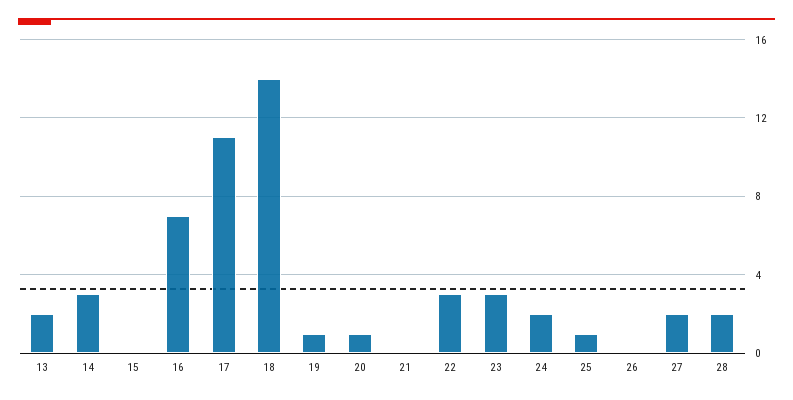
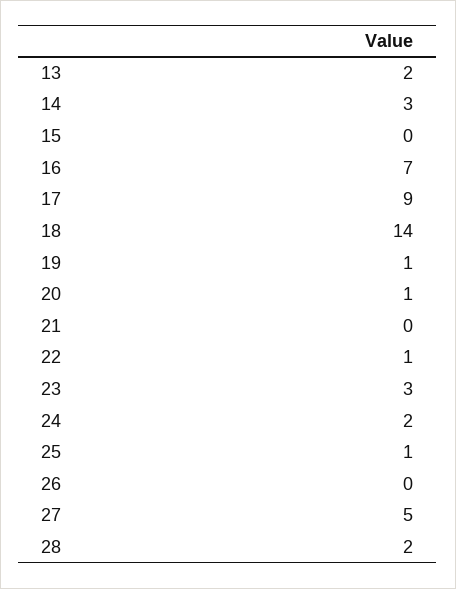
17: 11 -> 9
22: 3 -> 1
27: 2 -> 5

